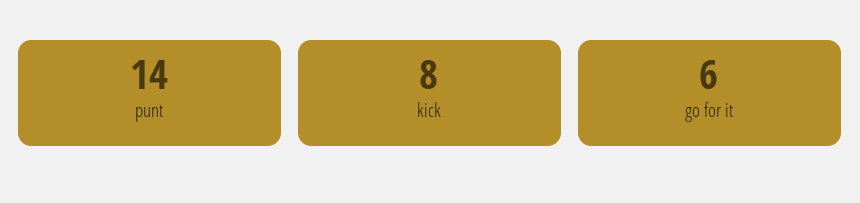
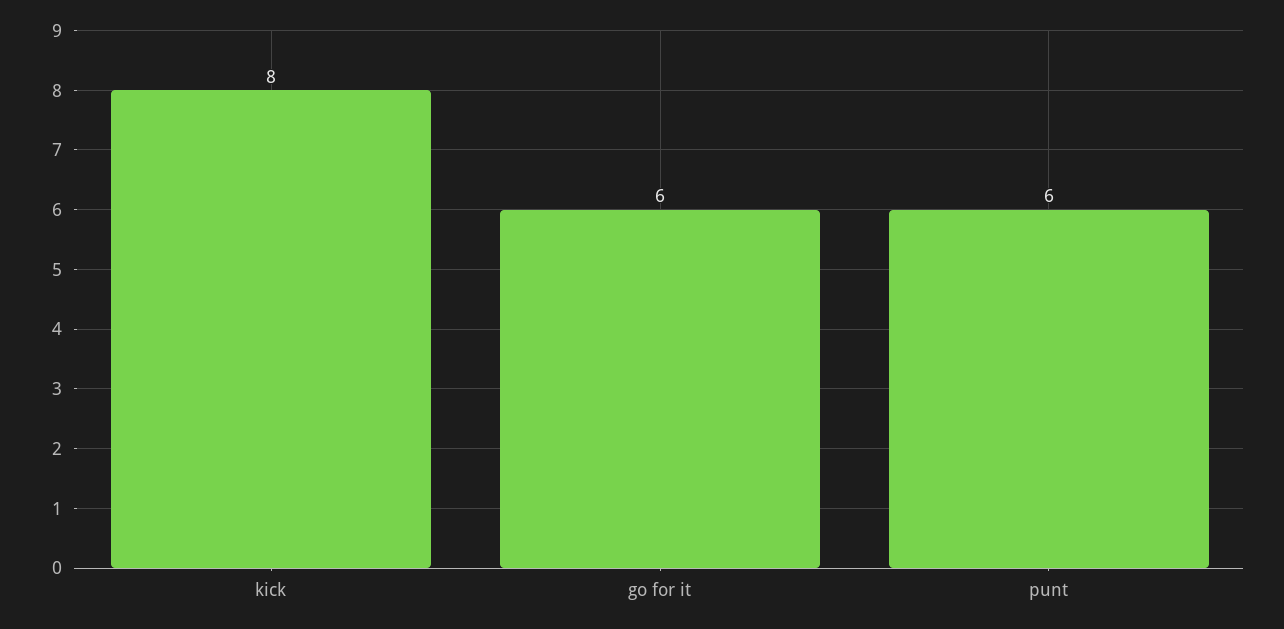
punt: 14 -> 6

